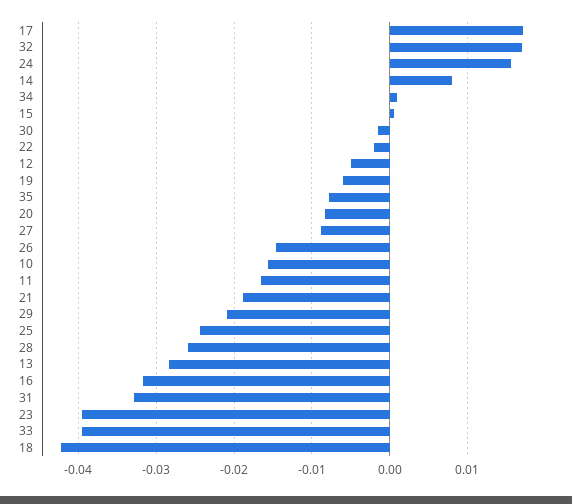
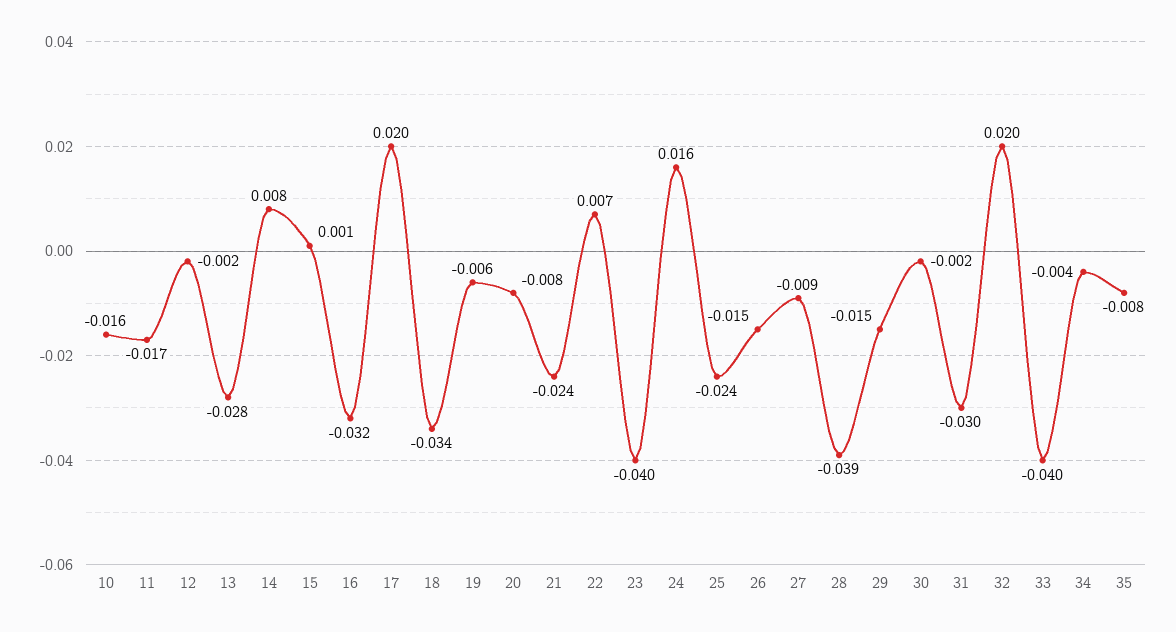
17: 0.017 -> 0.02
32: 0.017 -> 0.02
34: 0.001 -> -0.004
22: -0.002 -> 0.007
12: -0.005 -> -0.002
21: -0.019 -> -0.024
29: -0.021 -> -0.015
28: -0.026 -> -0.039
31: -0.033 -> -0.03
18: -0.042 -> -0.034

